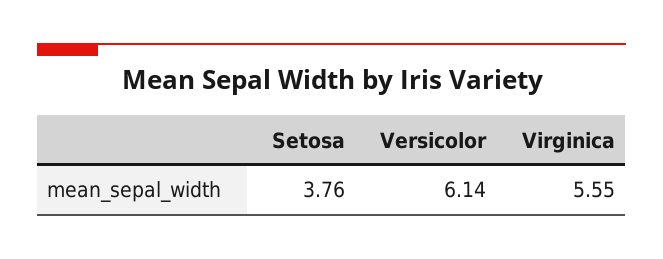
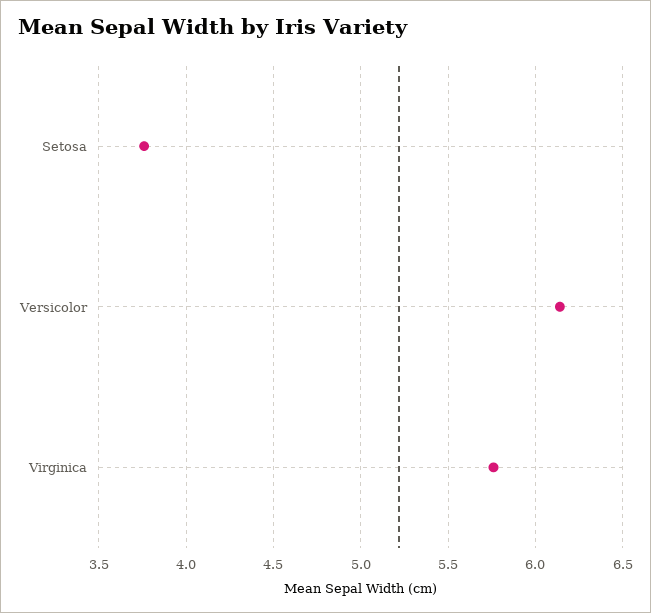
Virginica: 5.55 -> 5.75

